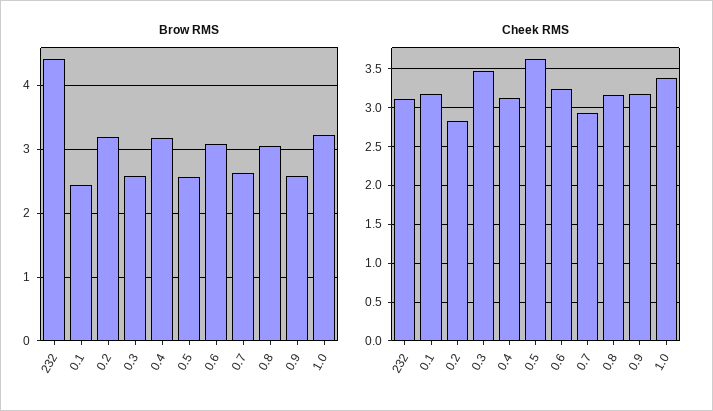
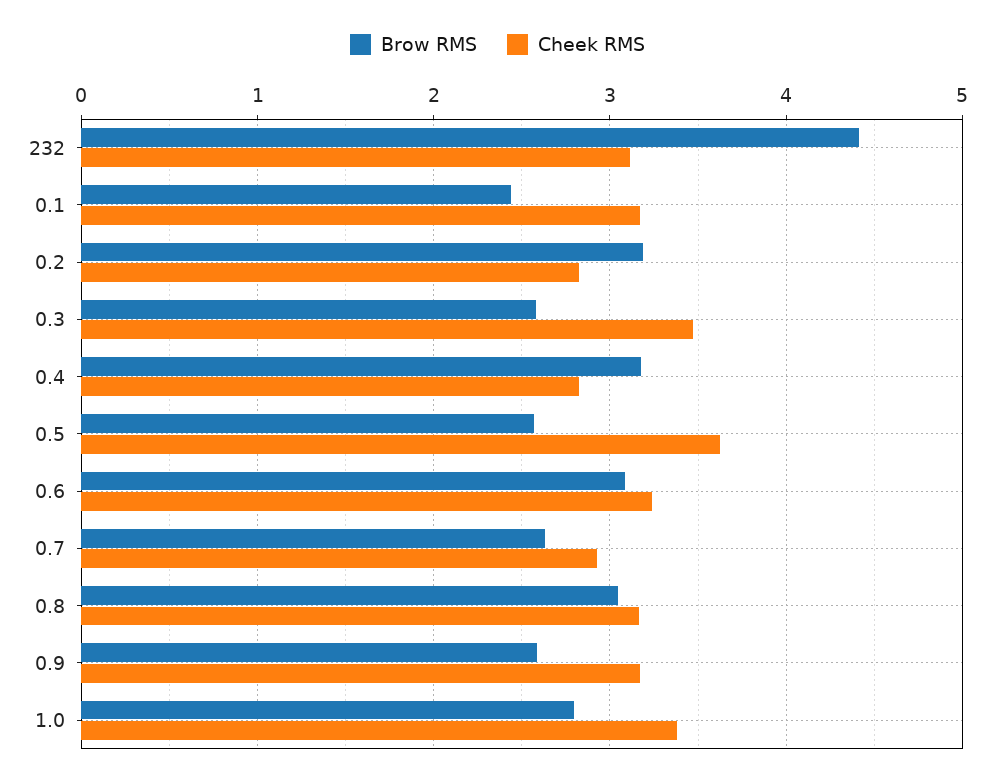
Brow RMS, 1.0: 3.2 -> 2.8
Cheek RMS, 0.4: 3.1 -> 2.8

